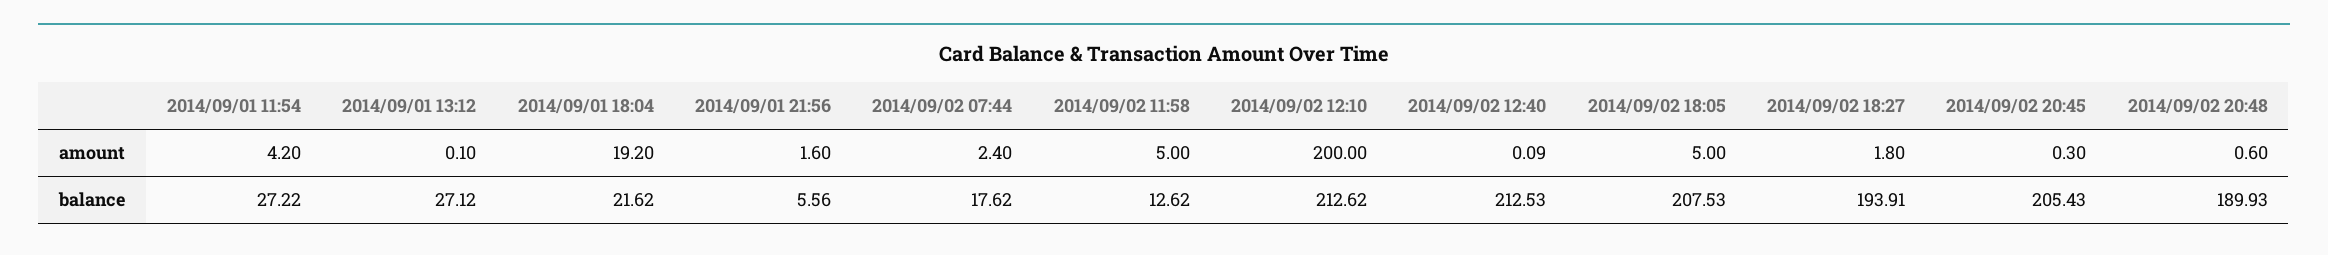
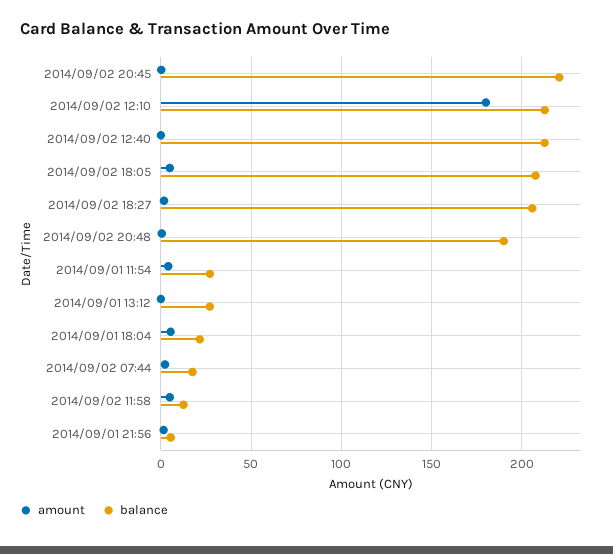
amount, 2014/09/01 18:04: 19.2 -> 5
amount, 2014/09/02 12:10: 200 -> 180
balance, 2014/09/02 18:27: 193.91 -> 205
balance, 2014/09/02 20:45: 205.43 -> 220

